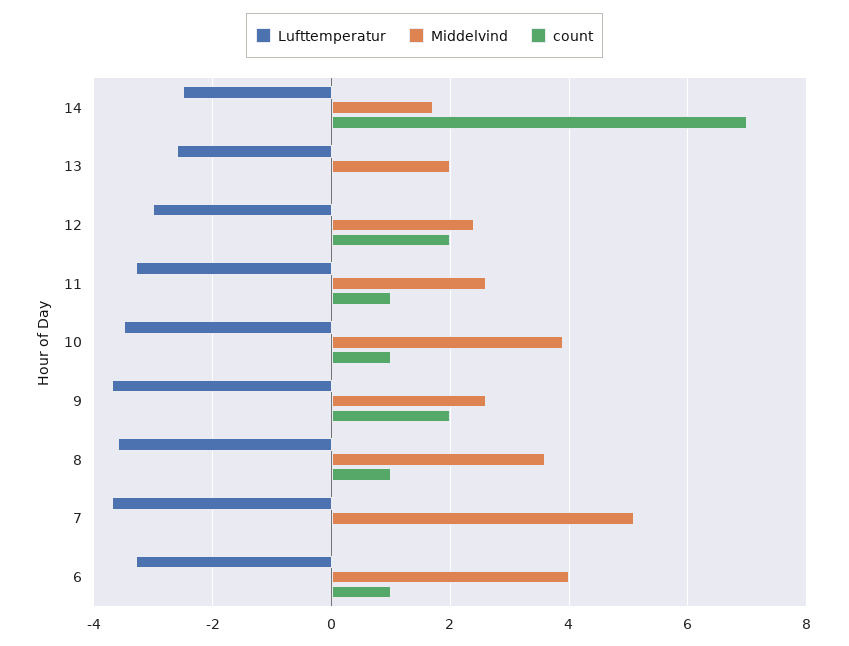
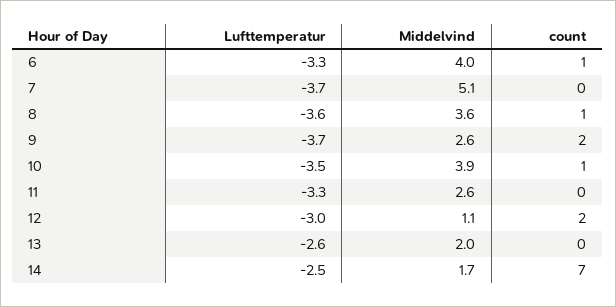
Middelvind, 12: 2.5 -> 1.1
count, 11: 1 -> 0

